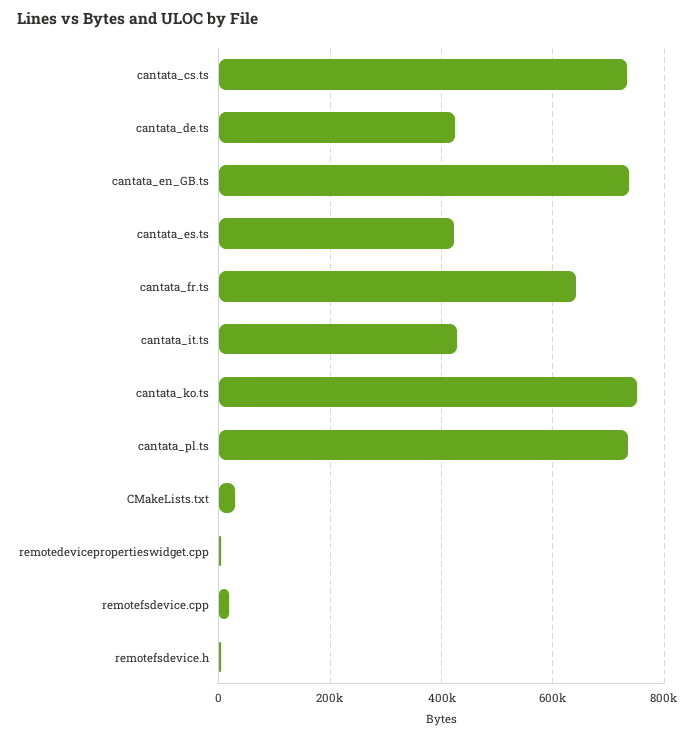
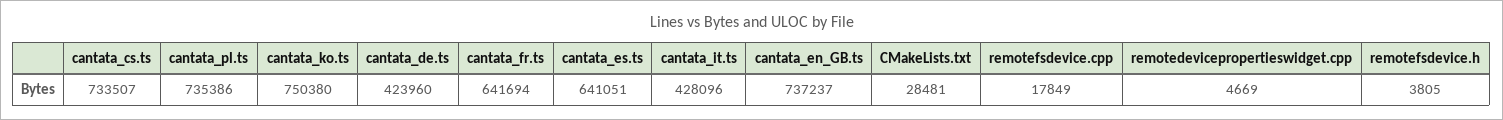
cantata_es.ts: 420000 -> 641051

